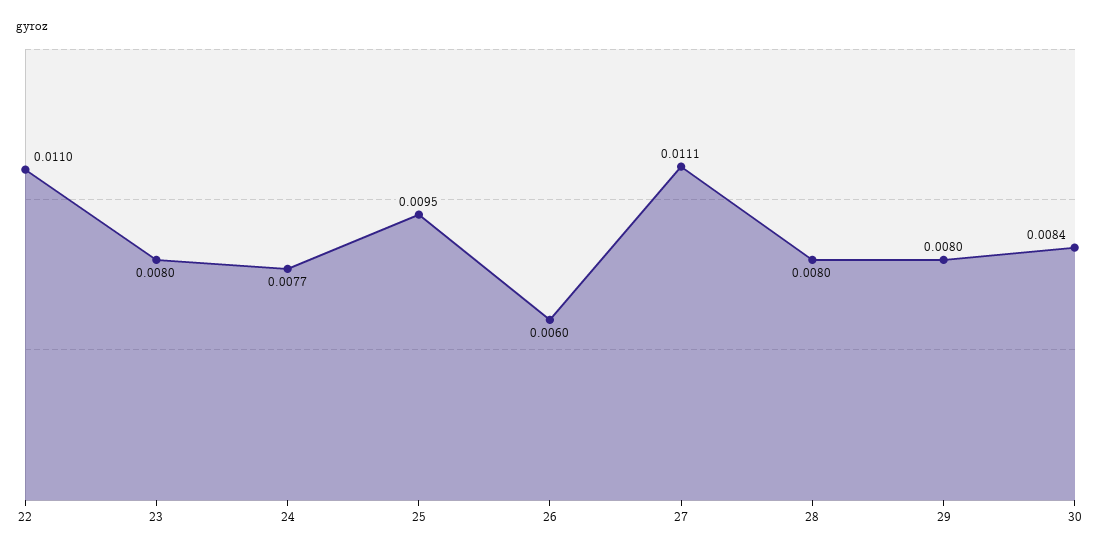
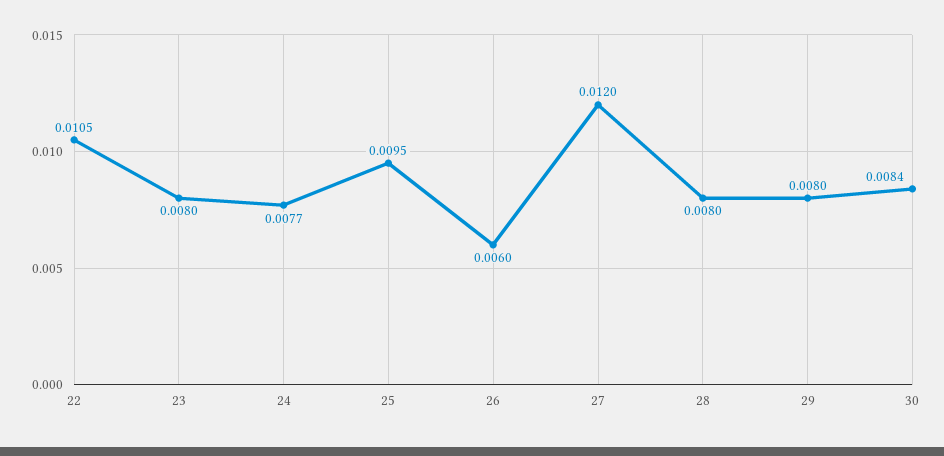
22: 0.011 -> 0.0105
27: 0.0111 -> 0.012

